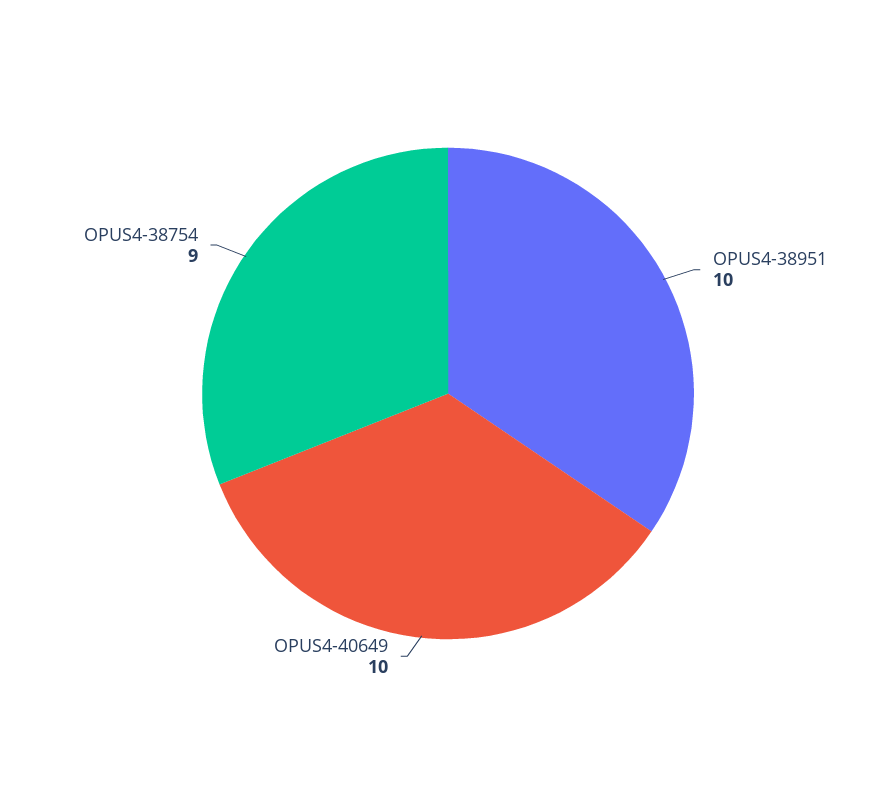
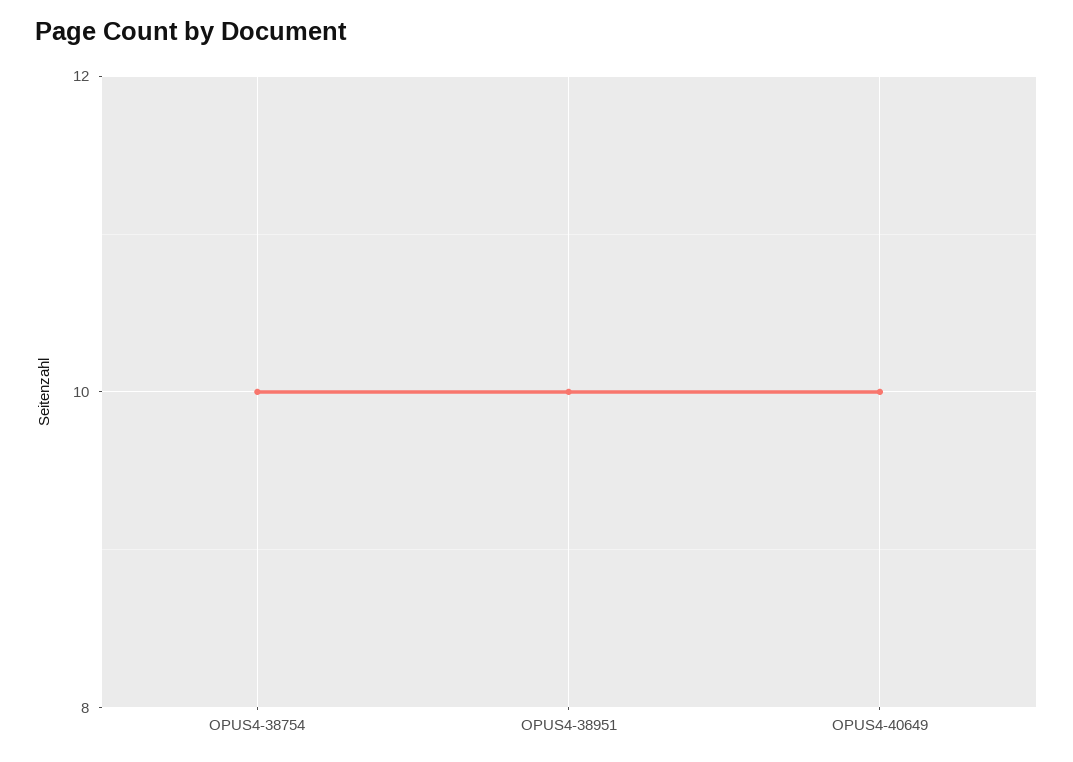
OPUS4-38754: 9 -> 10

